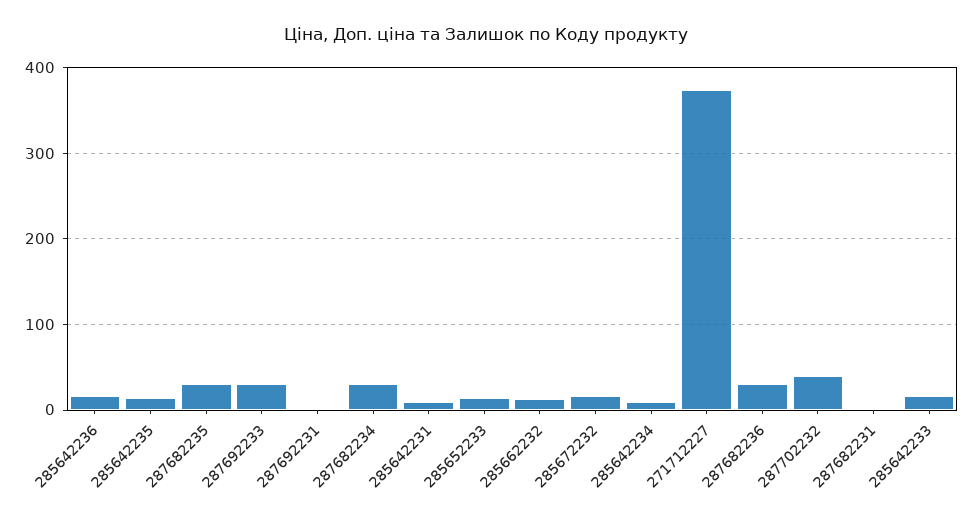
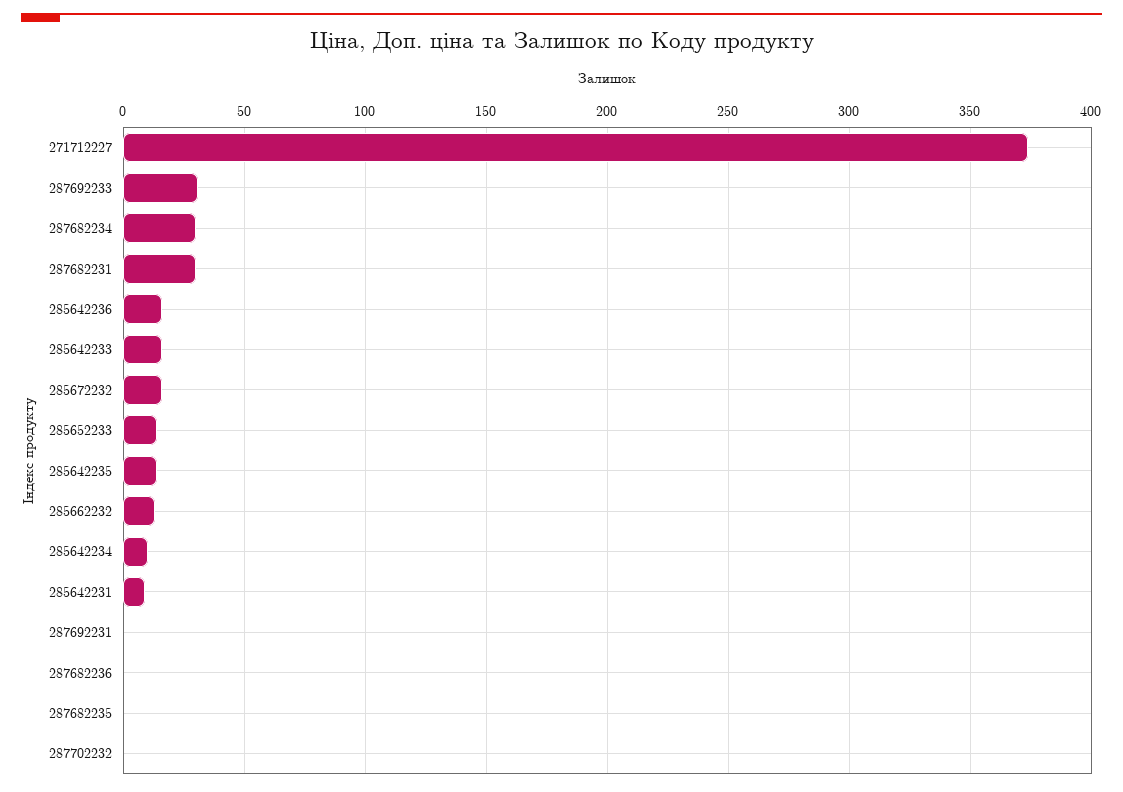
287682235: 30 -> 0
287682236: 30 -> 0
287702232: 40 -> 0
287682231: 0 -> 30

